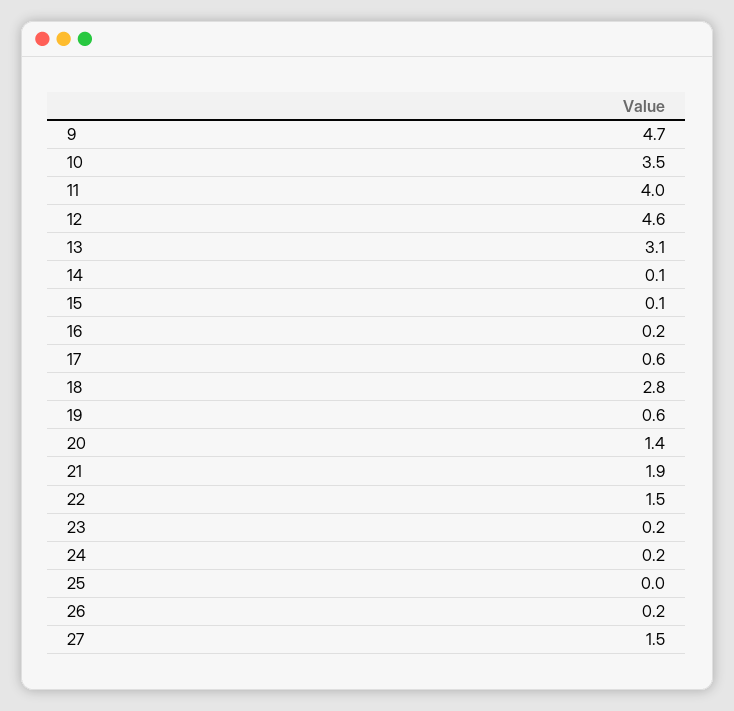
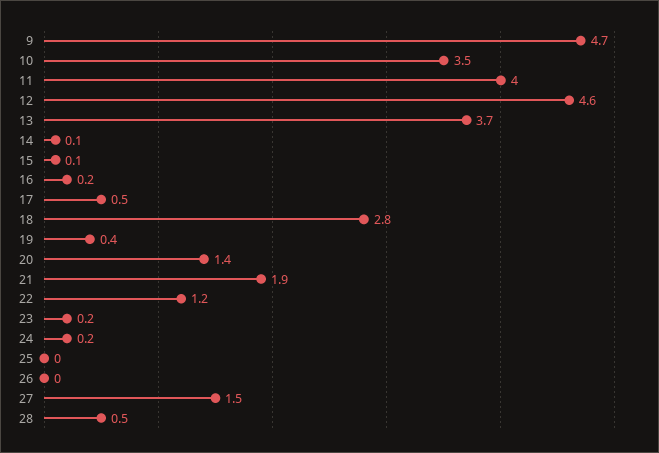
13: 3.1 -> 3.7
17: 0.6 -> 0.5
19: 0.6 -> 0.4
22: 1.5 -> 1.2
26: 0.2 -> 0
28: none -> 0.5

